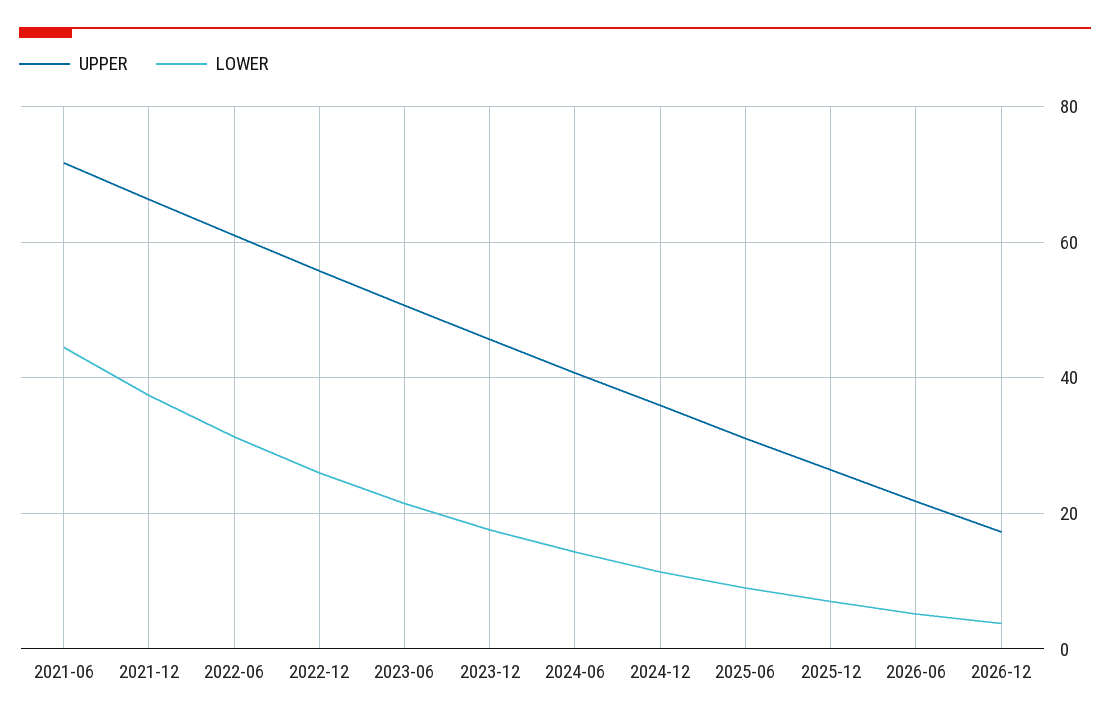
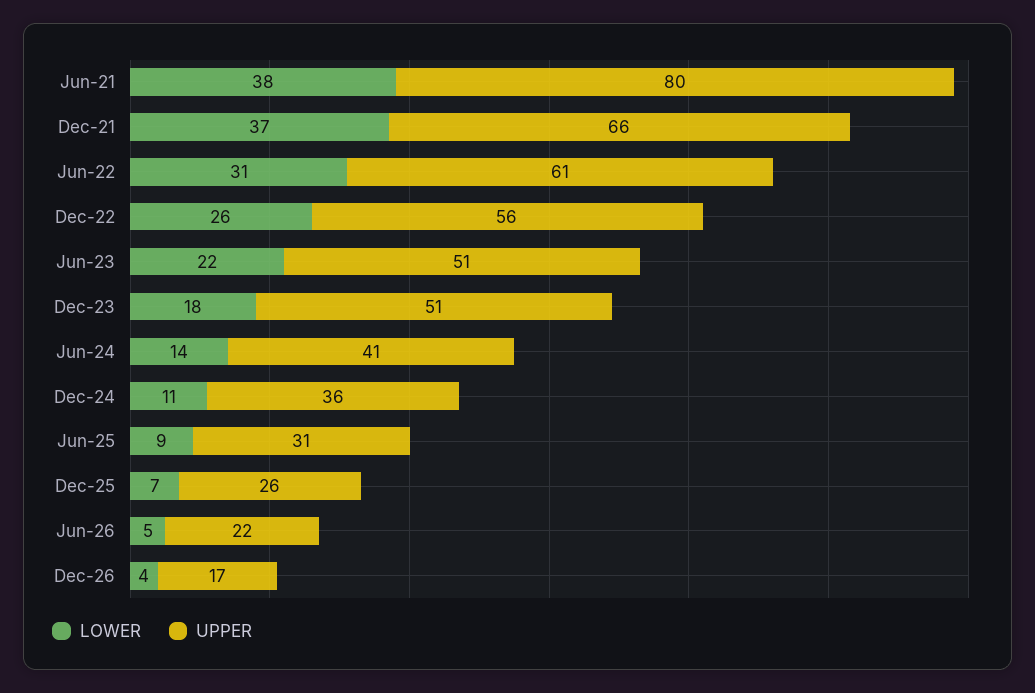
UPPER, 2021-06: 72 -> 80
LOWER, 2021-06: 44 -> 38
UPPER, 2023-12: 46 -> 51

